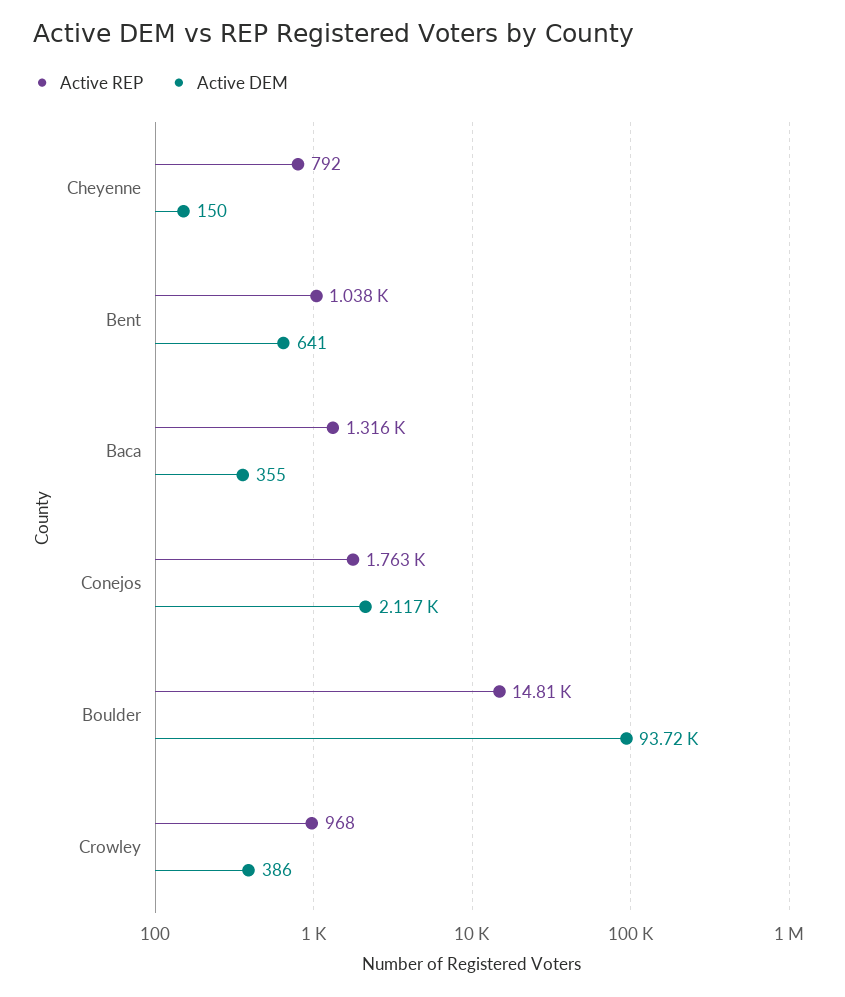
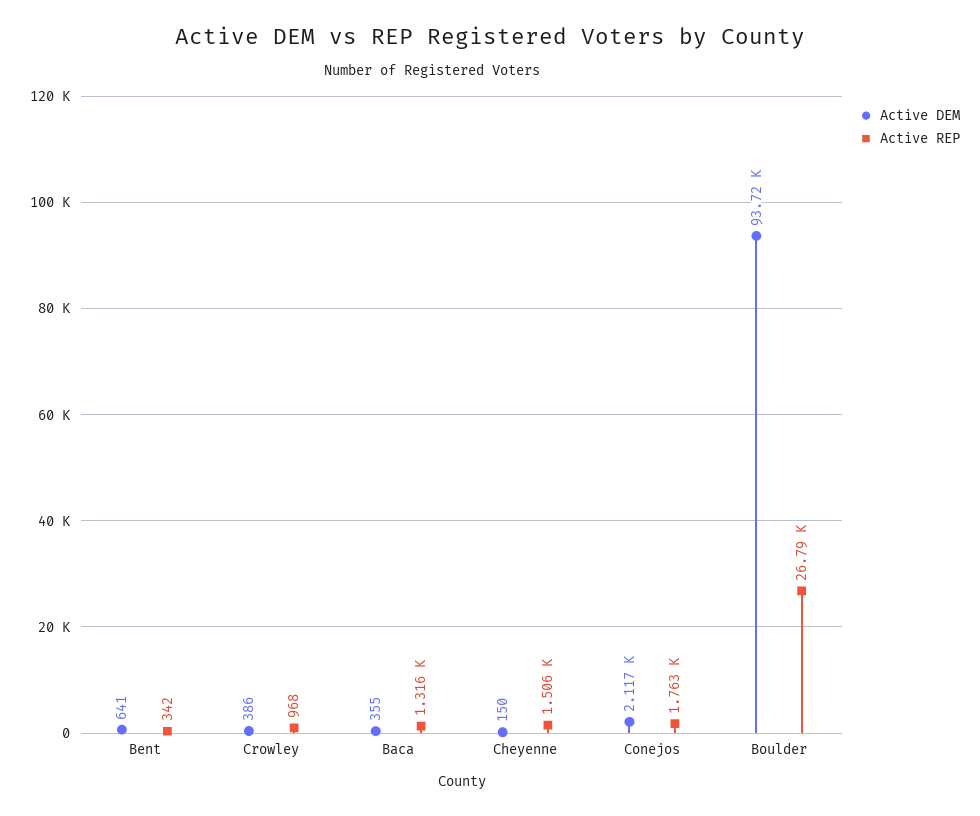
Active REP, Cheyenne: 792 -> 1506
Active REP, Bent: 1038 -> 342
Active REP, Boulder: 14810 -> 26790

